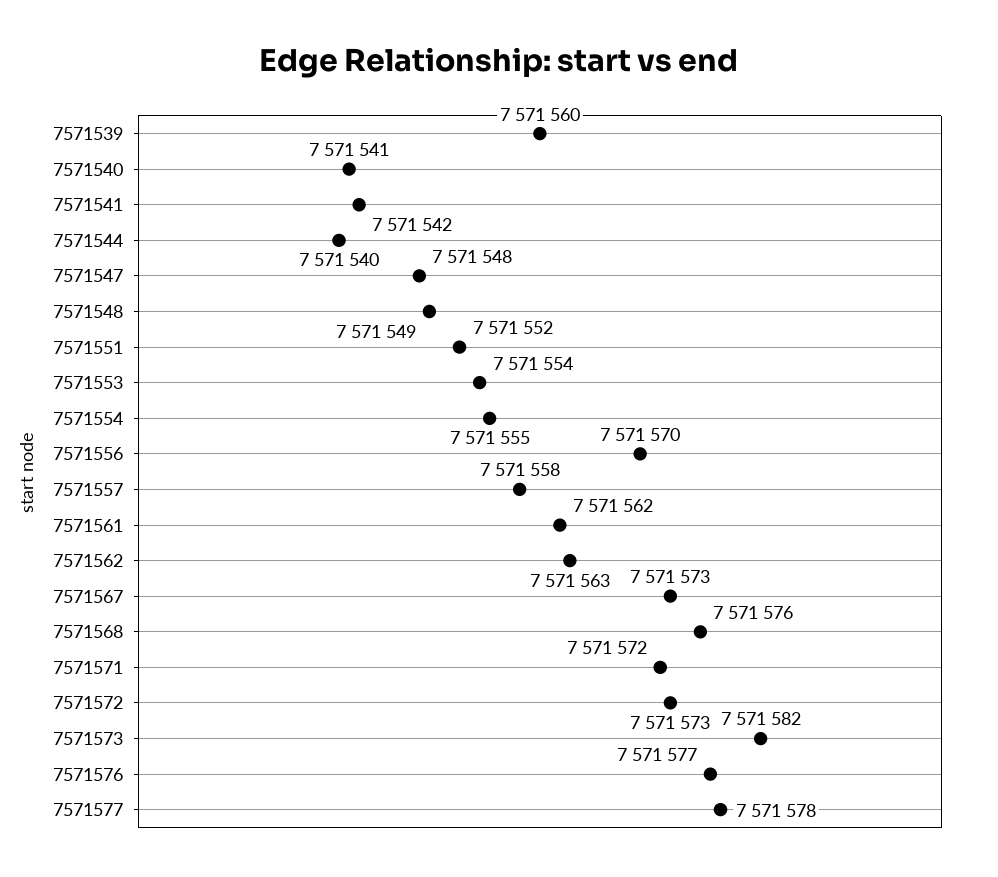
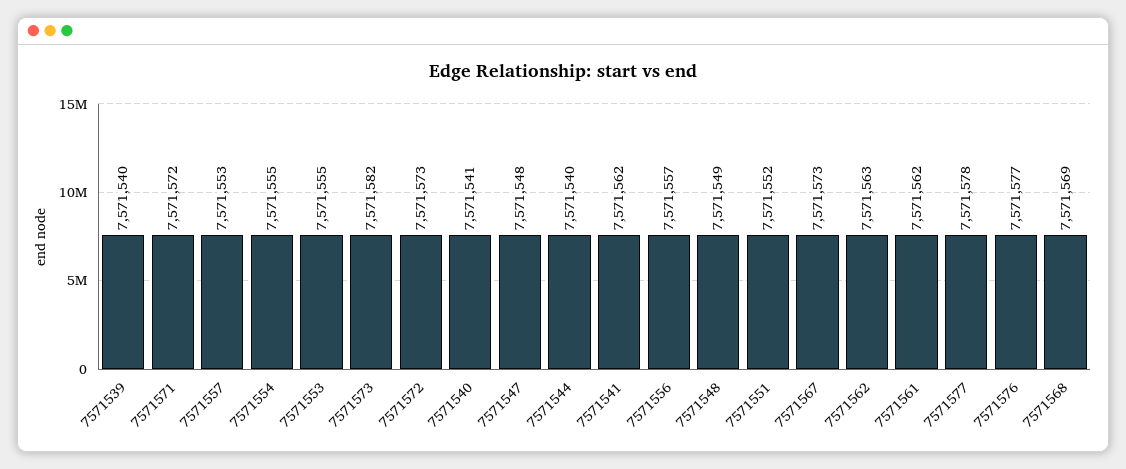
7571539: 7571560 -> 7571540
7571541: 7571542 -> 7571562
7571553: 7571554 -> 7571555
7571556: 7571570 -> 7571557
7571557: 7571558 -> 7571553
7571568: 7571576 -> 7571569

